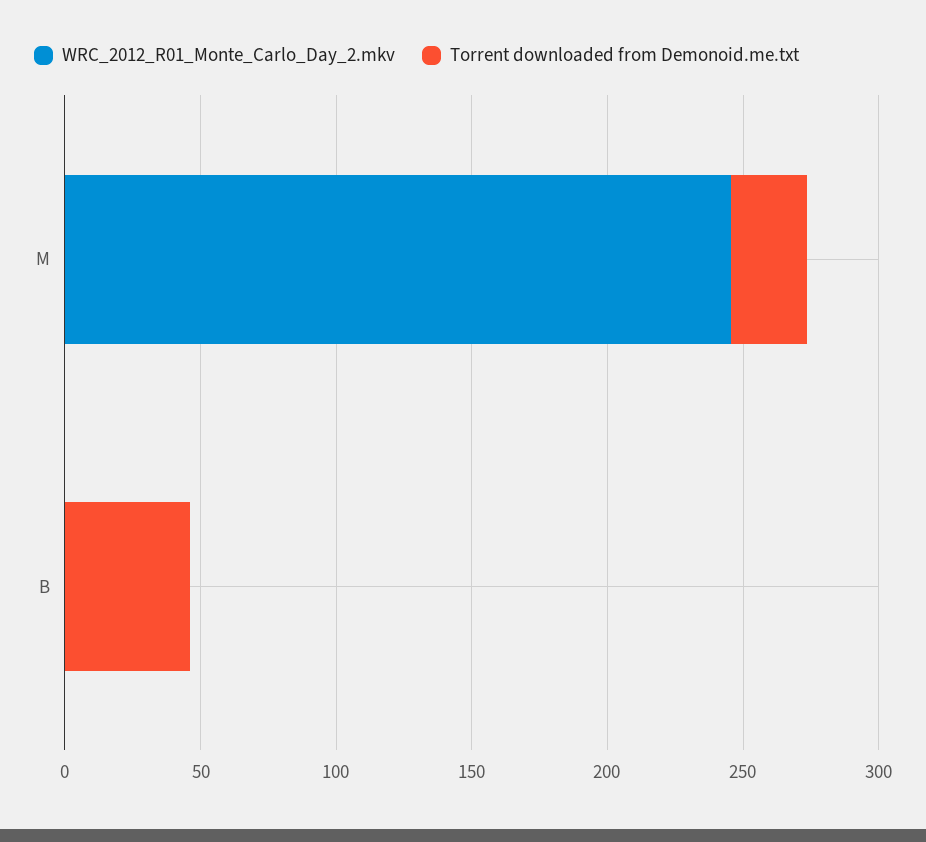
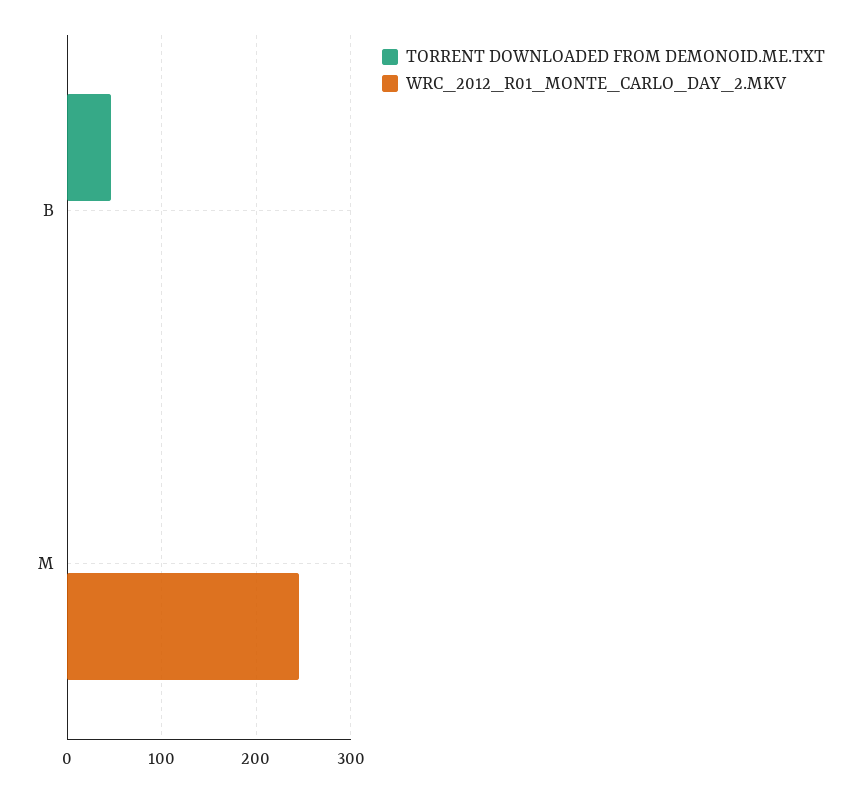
Torrent downloaded from Demonoid.me.txt, M: 30 -> 0

